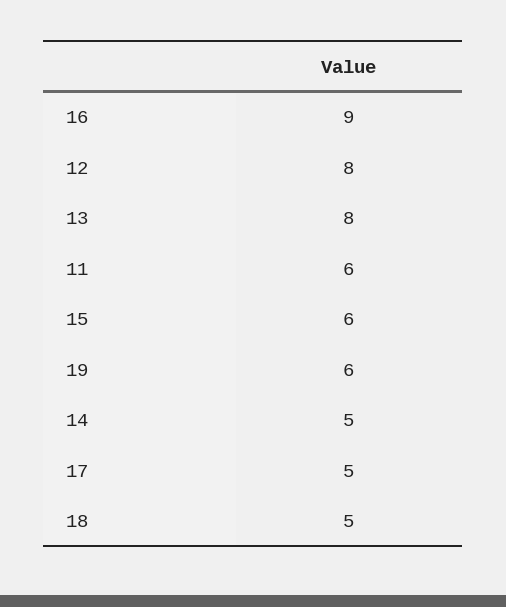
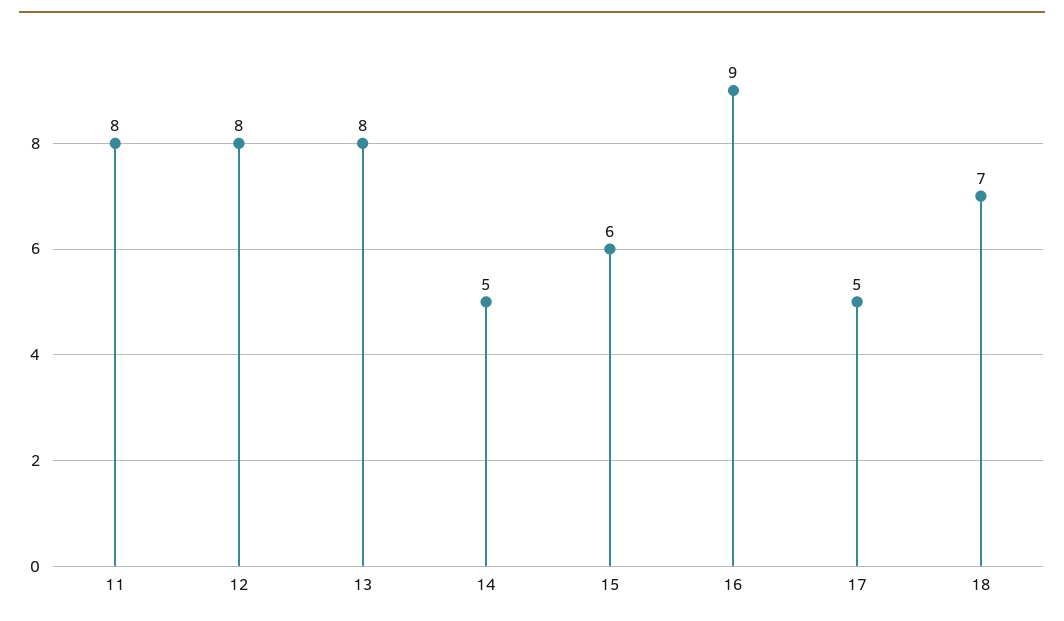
11: 6 -> 8
19: 6 -> none
18: 5 -> 7

